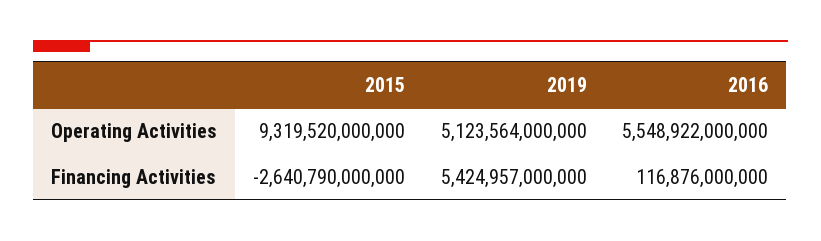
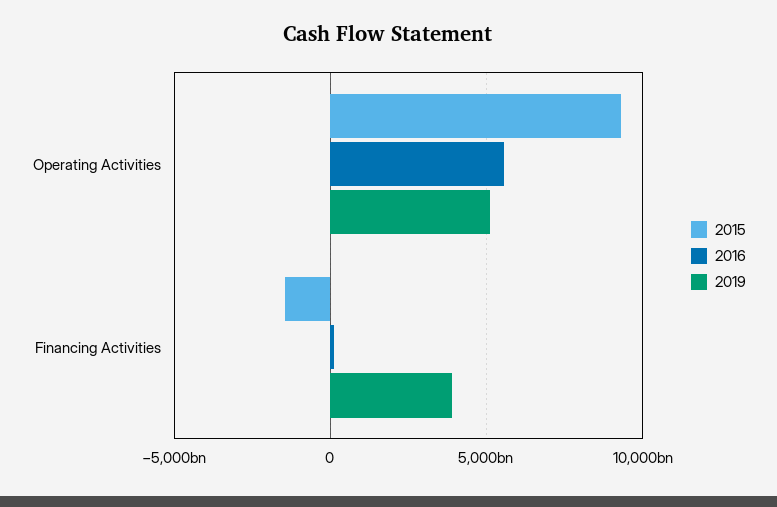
2015, Financing Activities: -2640790000000 -> -1500000000000
2019, Financing Activities: 5424957000000 -> 4000000000000

